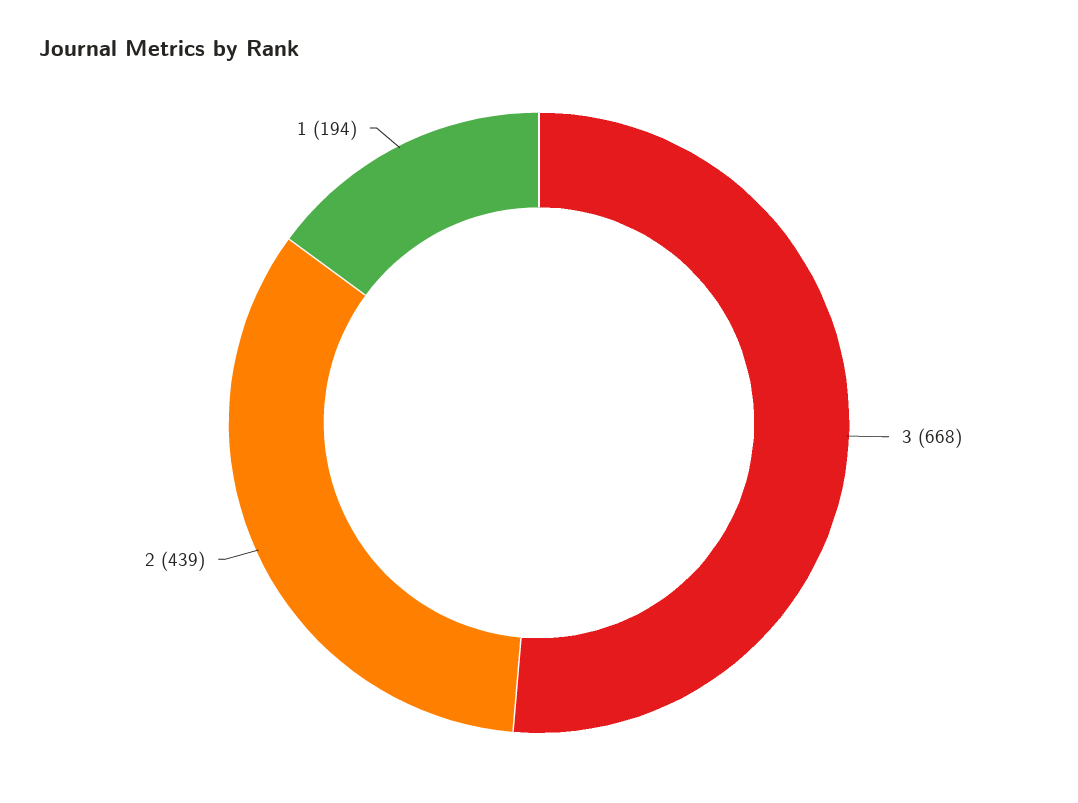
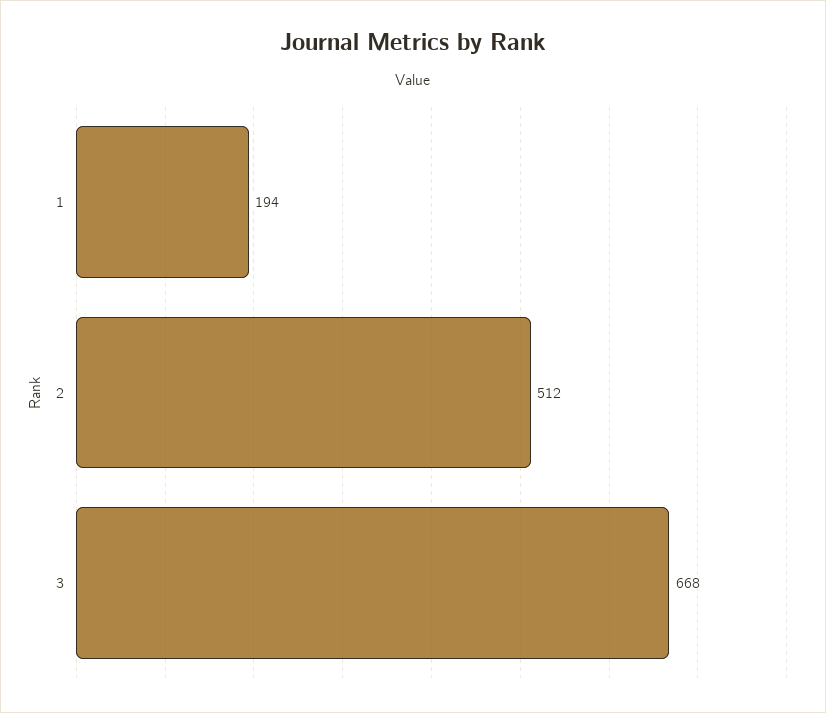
2: 439 -> 512

